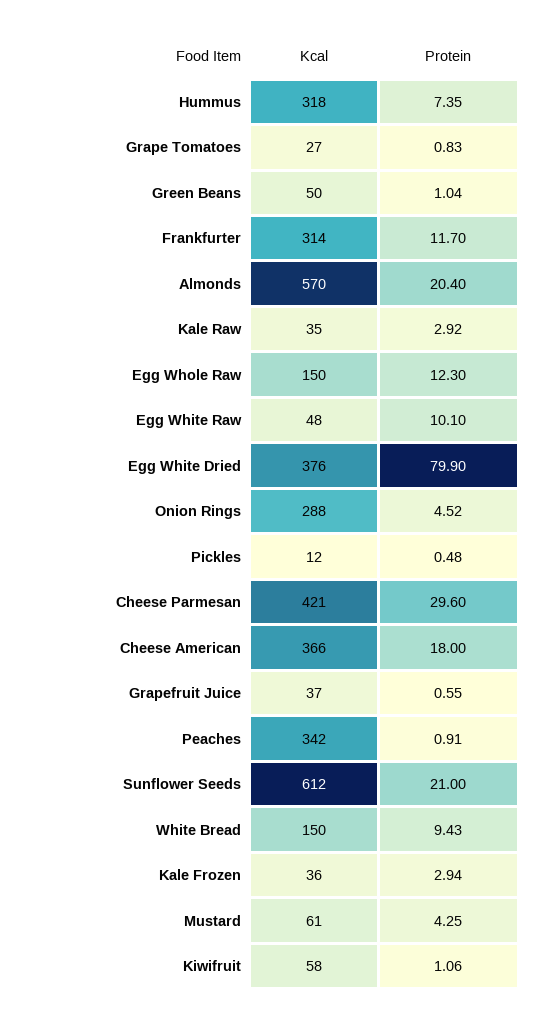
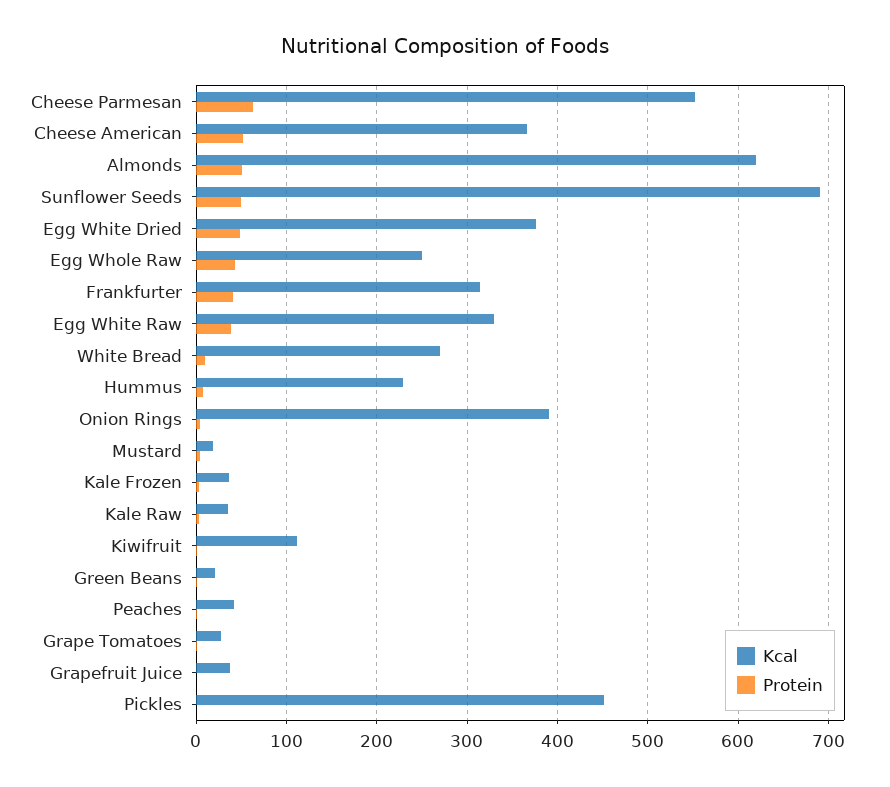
Kcal, Hummus: 318 -> 230
Kcal, Green Beans: 50 -> 20
Protein, Frankfurter: 11.7 -> 40
Kcal, Almonds: 570 -> 620
Protein, Almonds: 20.4 -> 50
Kcal, Egg Whole Raw: 150 -> 250
Protein, Egg Whole Raw: 12.3 -> 40
Kcal, Egg White Raw: 48 -> 330
Protein, Egg White Raw: 10.1 -> 40
Protein, Egg White Dried: 79.9 -> 50
Kcal, Onion Rings: 288 -> 390
Kcal, Pickles: 12 -> 450
Kcal, Cheese Parmesan: 421 -> 550
Protein, Cheese Parmesan: 29.6 -> 60
Protein, Cheese American: 18 -> 50
Kcal, Peaches: 342 -> 40
Kcal, Sunflower Seeds: 612 -> 690
Protein, Sunflower Seeds: 21 -> 50
Kcal, White Bread: 150 -> 270
Kcal, Mustard: 61 -> 20
Kcal, Kiwifruit: 58 -> 110

